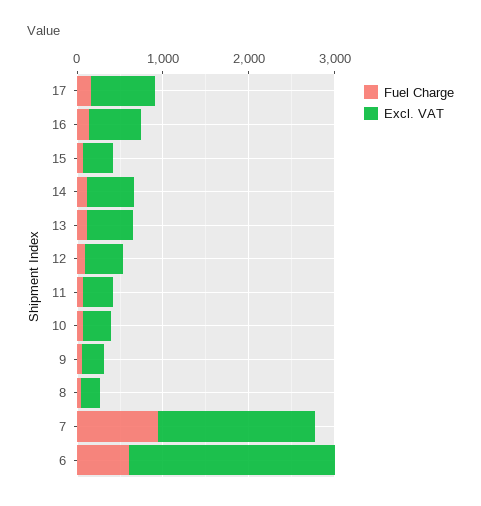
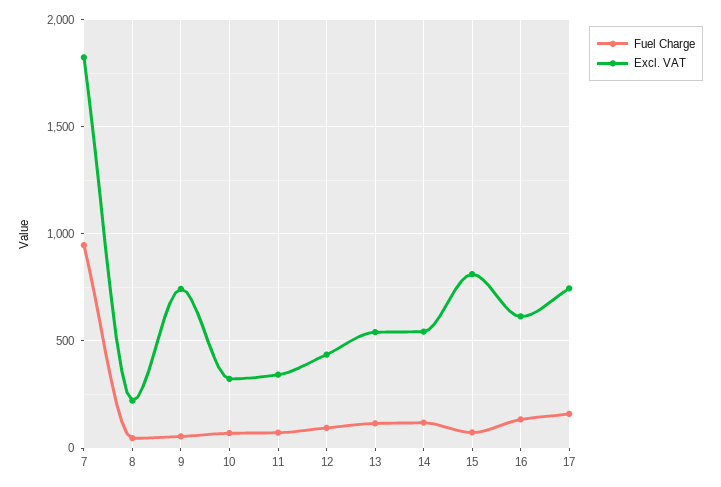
Excl. VAT, 15: 400 -> 800
Excl. VAT, 9: 200 -> 750
Fuel Charge, 6: 600 -> none
Excl. VAT, 6: 2400 -> none

